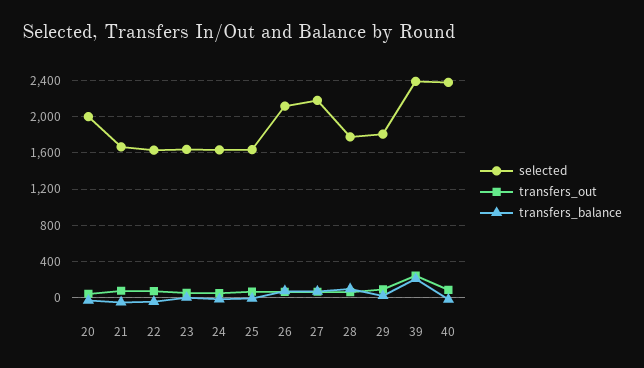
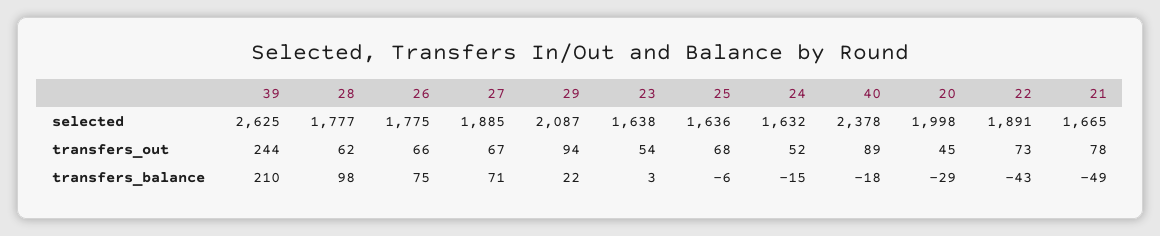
selected, 22: 1600 -> 1891
selected, 26: 2100 -> 1775
selected, 27: 2200 -> 1885
selected, 29: 1800 -> 2087
selected, 39: 2400 -> 2625

